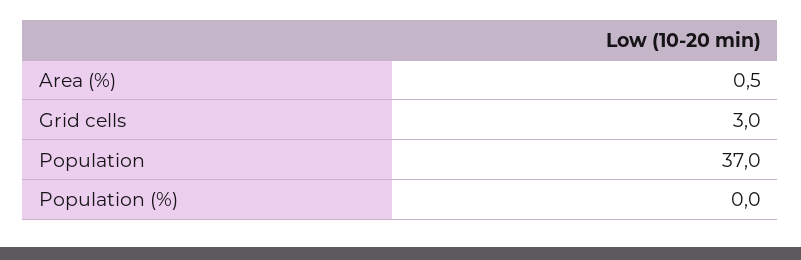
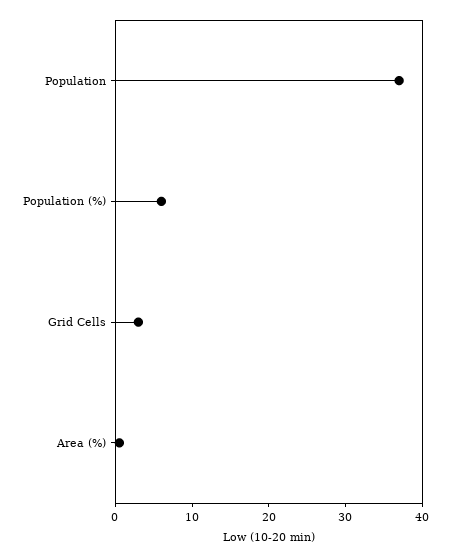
Population (%): 0 -> 6

